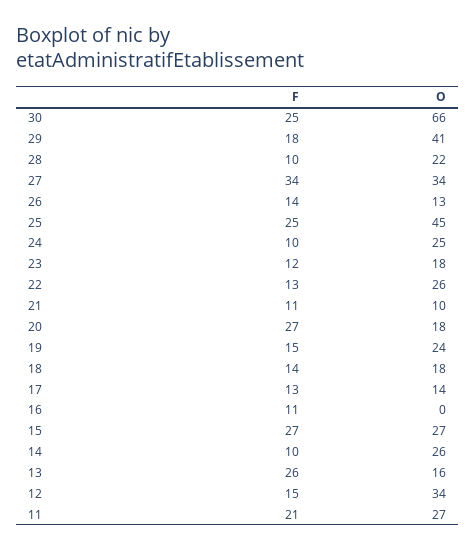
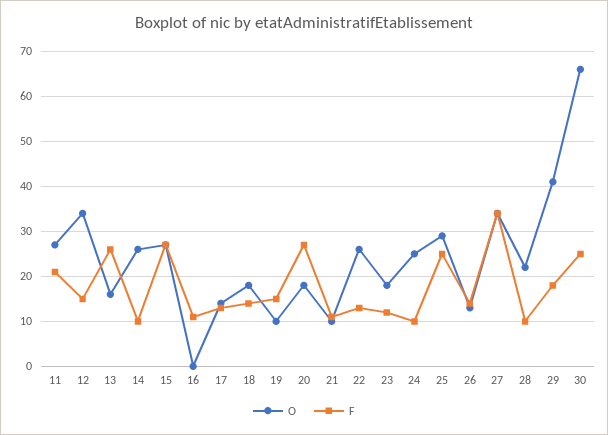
O, 25: 45 -> 30
O, 19: 24 -> 10

